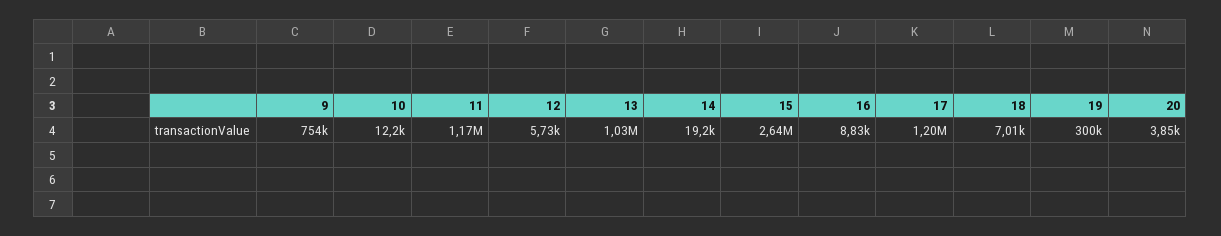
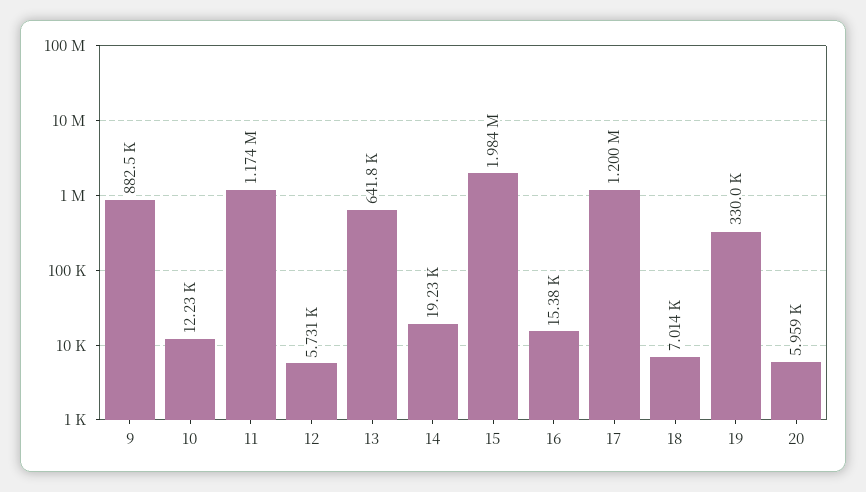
9: 754000 -> 882500
13: 1030000 -> 641800
15: 2640000 -> 1984000
16: 8830 -> 15380
19: 300000 -> 330000
20: 3850 -> 5959

